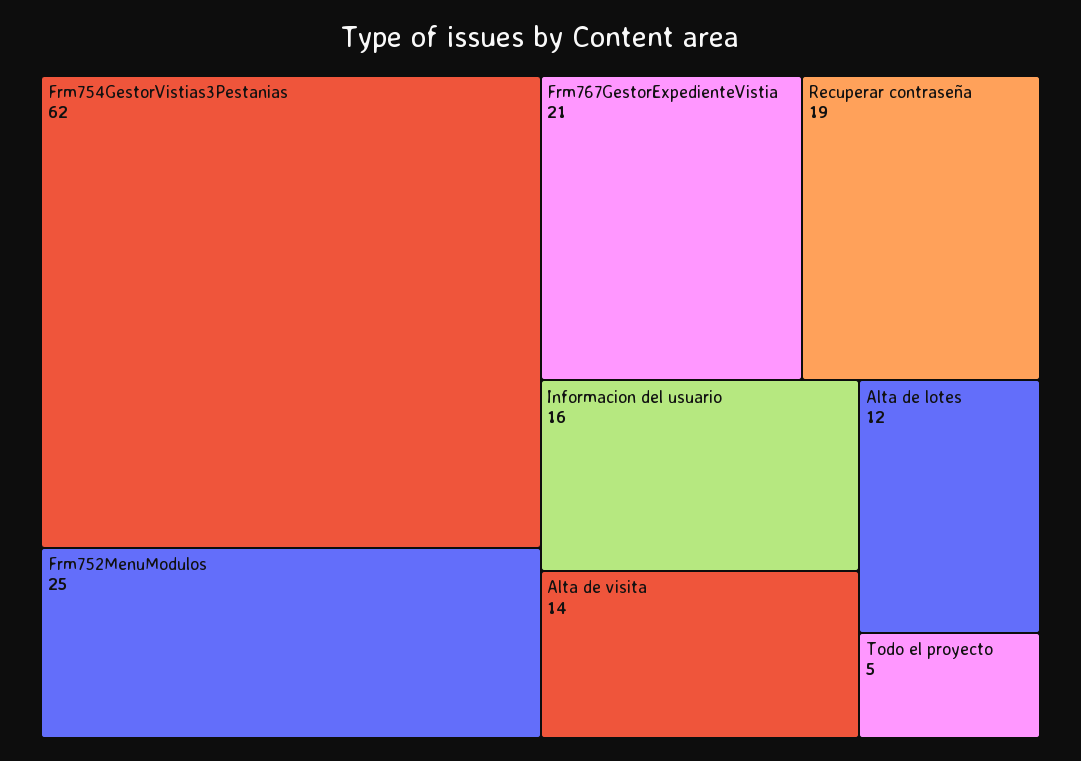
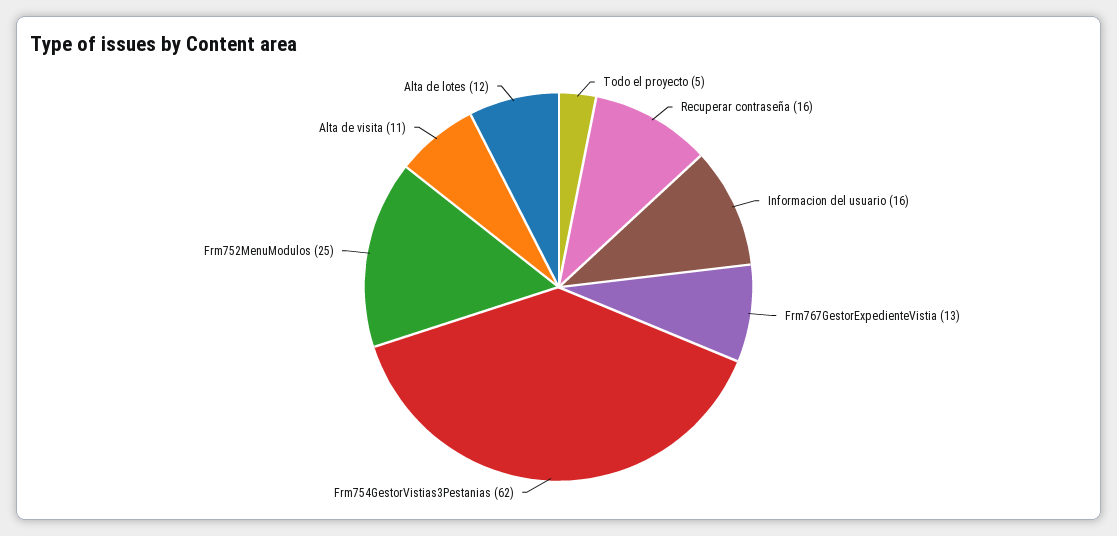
Frm767GestorExpedienteVistia: 21 -> 13
Recuperar contraseña: 19 -> 16
Alta de visita: 14 -> 11

